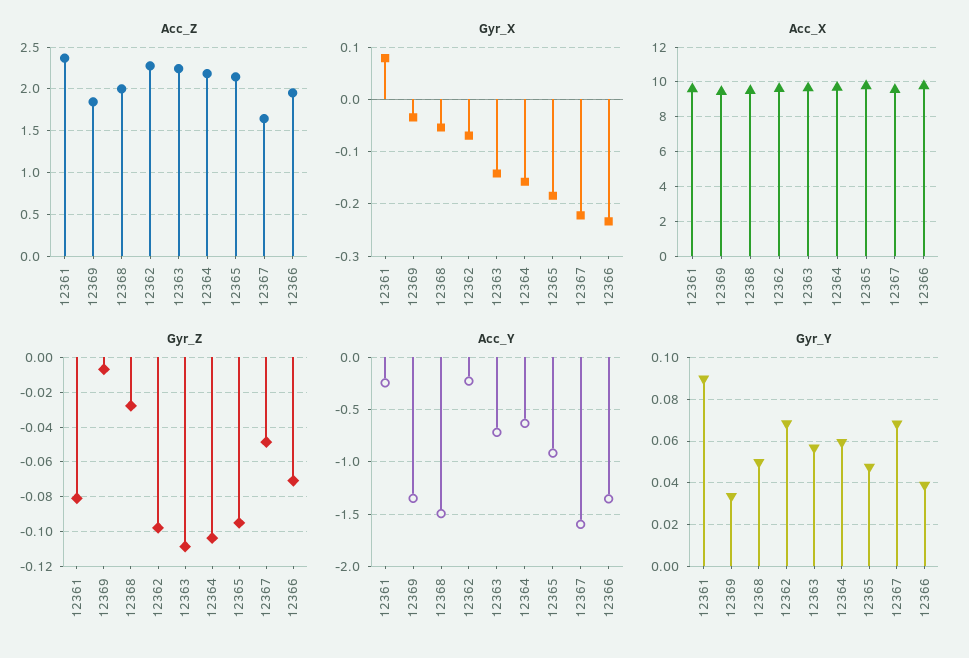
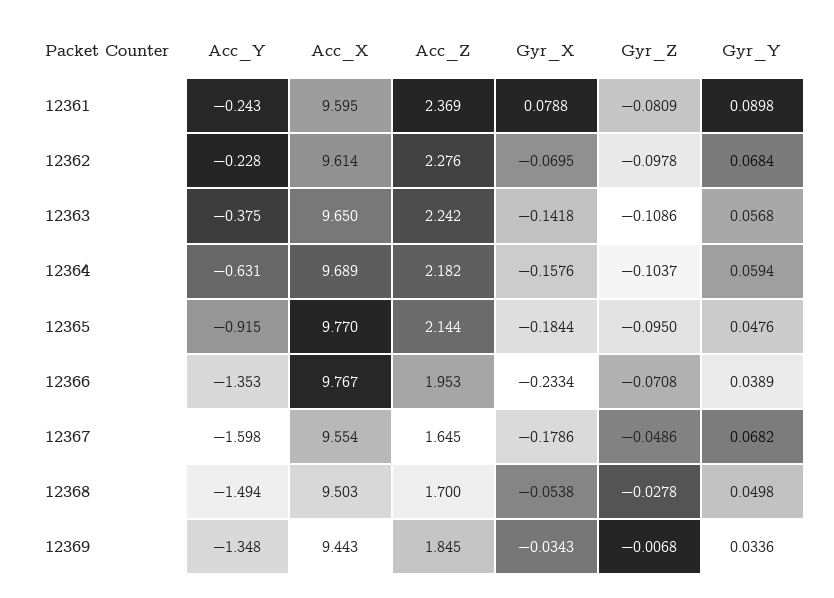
Acc_Z, 12368: 2 -> 1.7
Gyr_X, 12367: -0.22 -> -0.1786
Acc_Y, 12363: -0.7 -> -0.375

